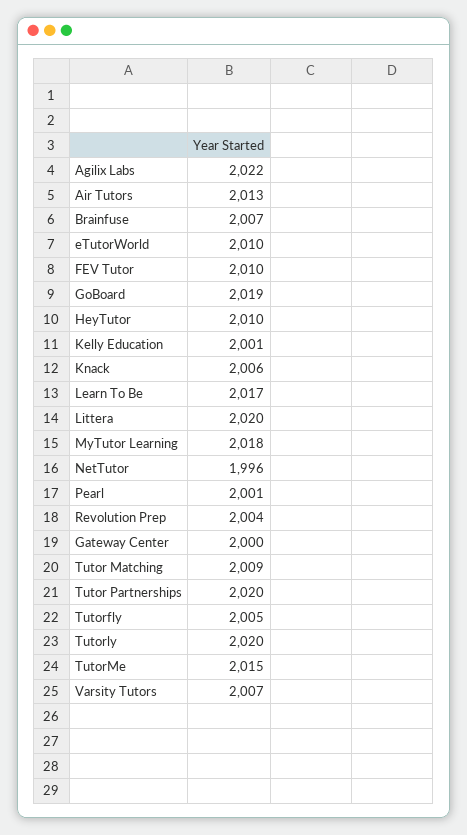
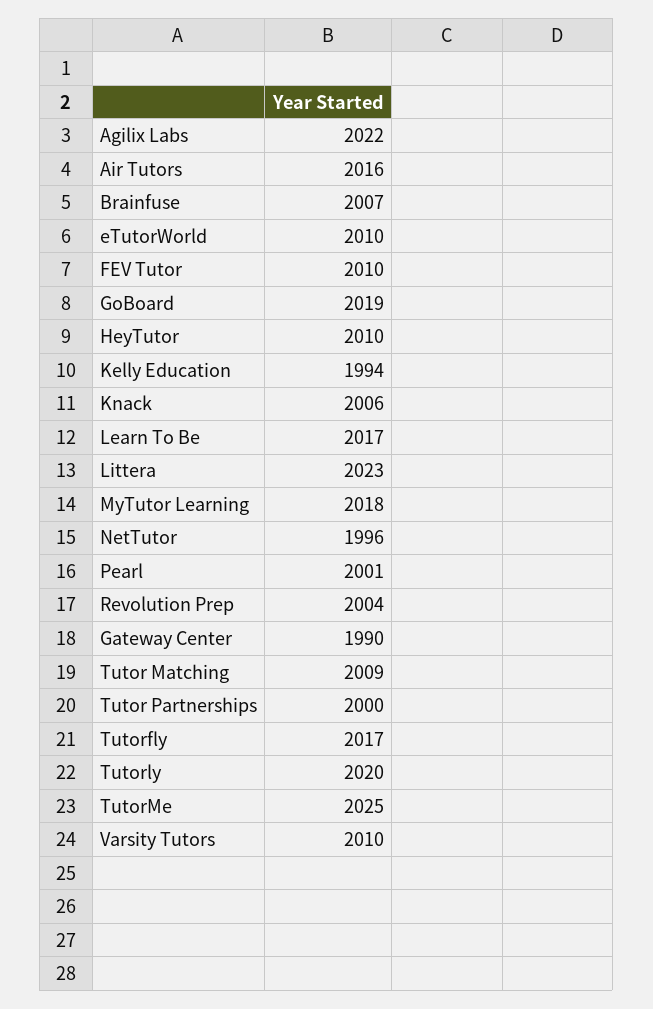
Air Tutors: 2013 -> 2016
Kelly Education: 2001 -> 1994
Littera: 2020 -> 2023
Gateway Center: 2000 -> 1990
Tutor Partnerships: 2020 -> 2000
Tutorfly: 2005 -> 2017
TutorMe: 2015 -> 2025
Varsity Tutors: 2007 -> 2010

